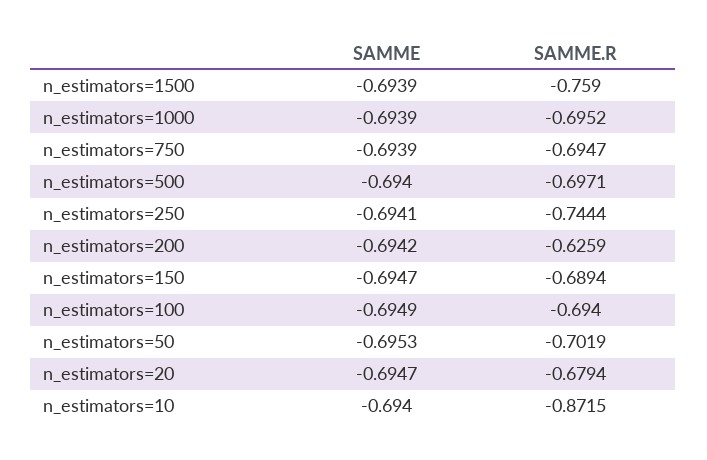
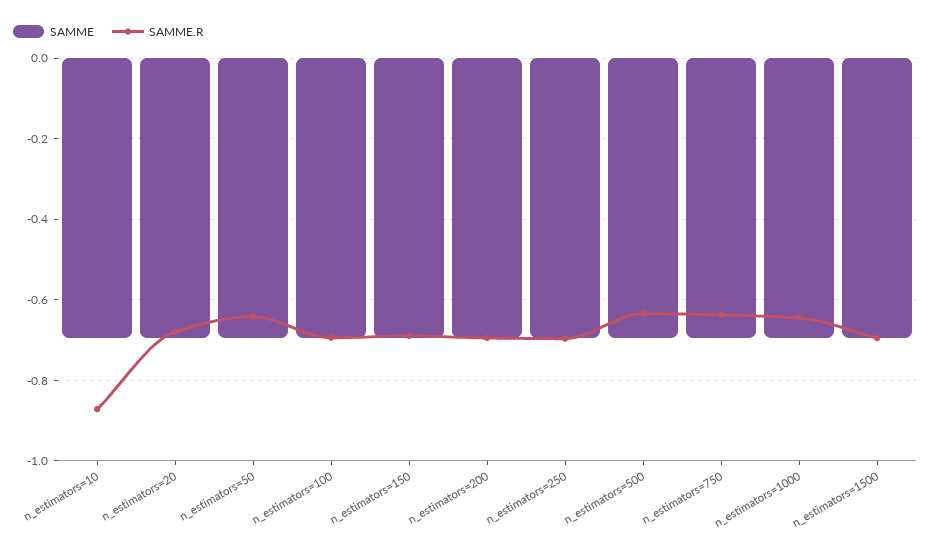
SAMME.R, n_estimators=1500: -0.759 -> -0.7
SAMME.R, n_estimators=1000: -0.6952 -> -0.64
SAMME.R, n_estimators=750: -0.6947 -> -0.64
SAMME.R, n_estimators=500: -0.6971 -> -0.64
SAMME.R, n_estimators=250: -0.7444 -> -0.7
SAMME.R, n_estimators=200: -0.6259 -> -0.7
SAMME.R, n_estimators=50: -0.7019 -> -0.64

